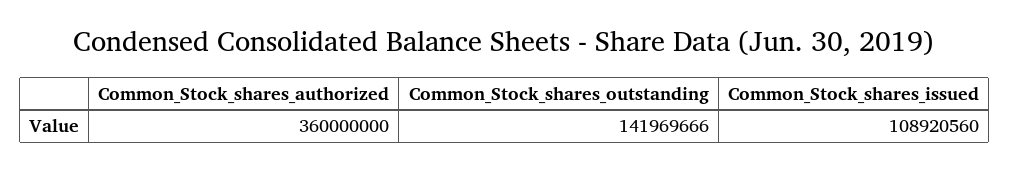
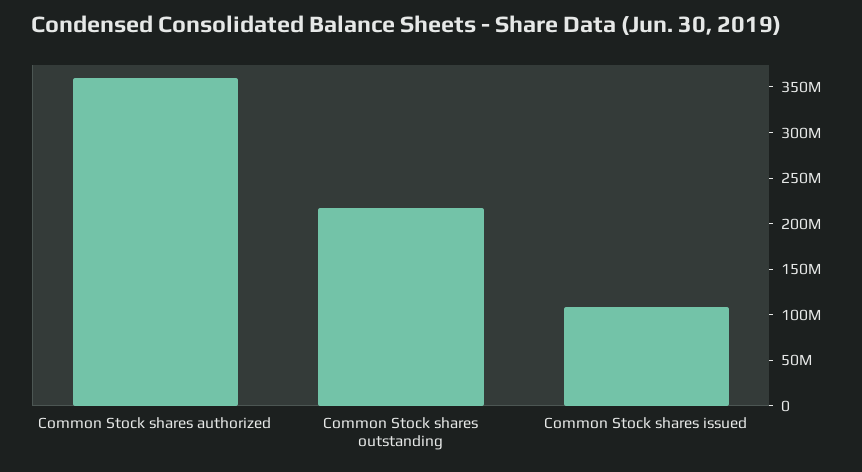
Common_Stock_shares_outstanding: 141969666 -> 220000000

